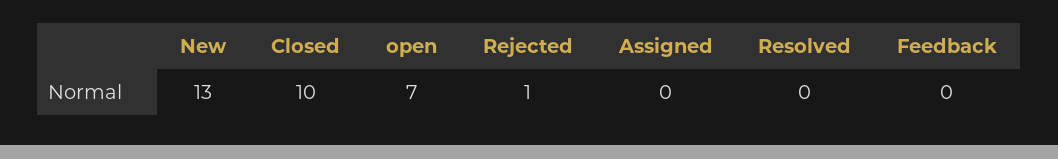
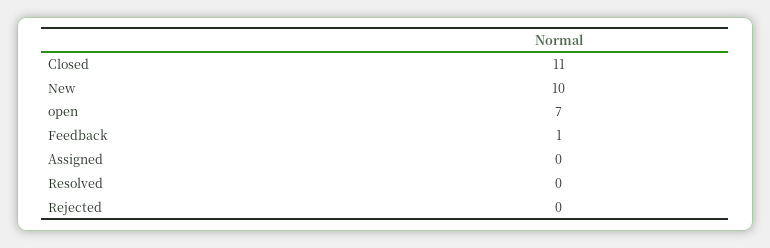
New: 13 -> 10
Closed: 10 -> 11
Rejected: 1 -> 0
Feedback: 0 -> 1

